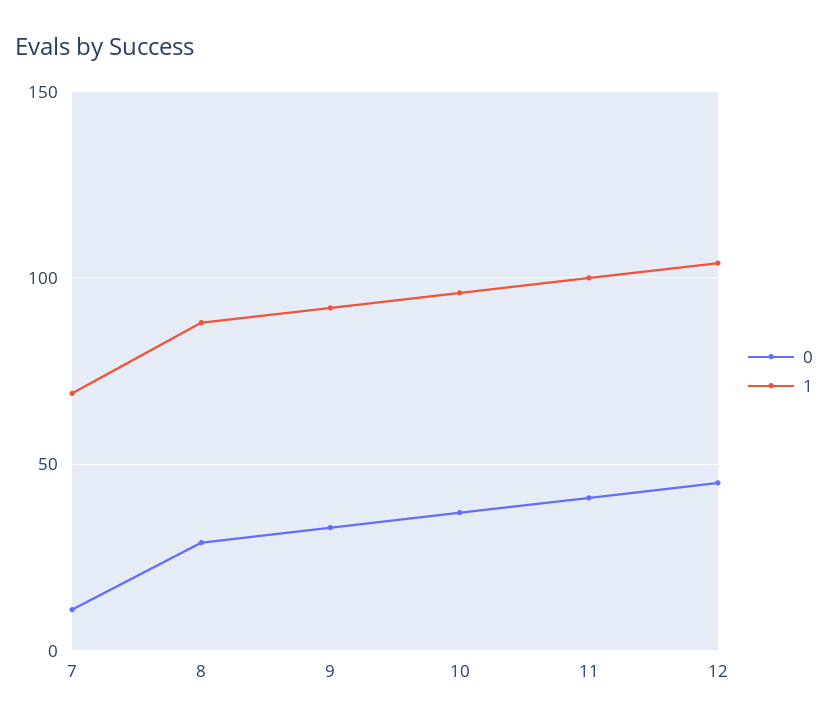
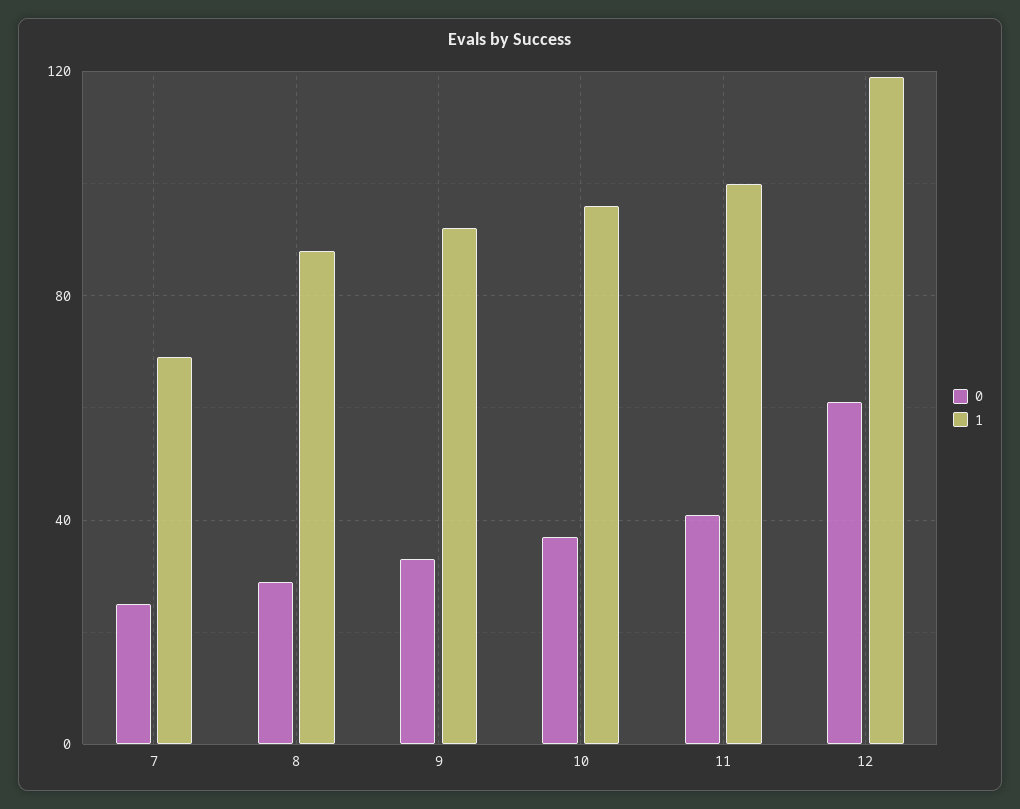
0, 7: 10 -> 25
0, 12: 45 -> 60
1, 12: 105 -> 120

